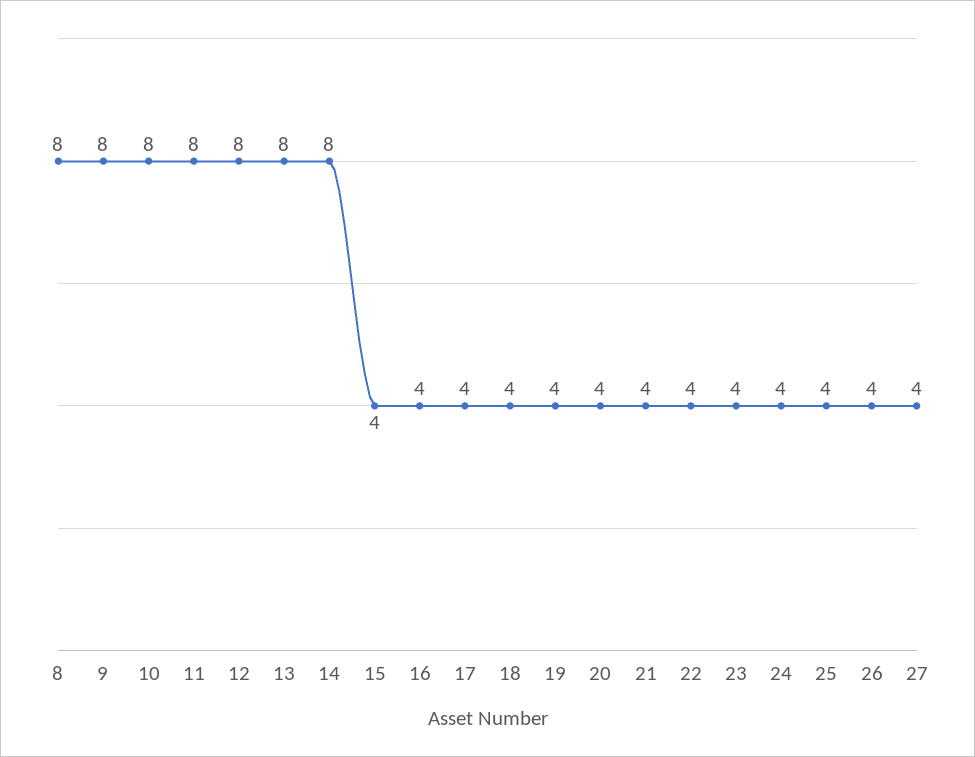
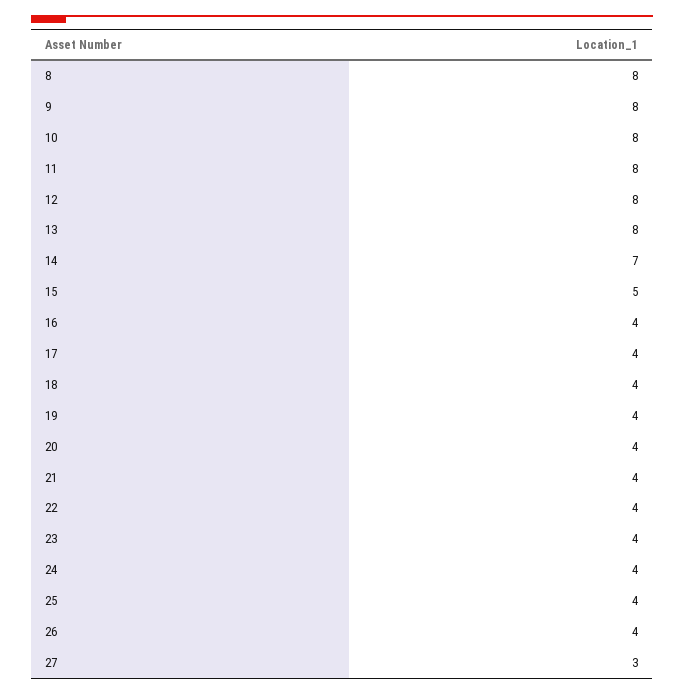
14: 8 -> 7
15: 4 -> 5
27: 4 -> 3

